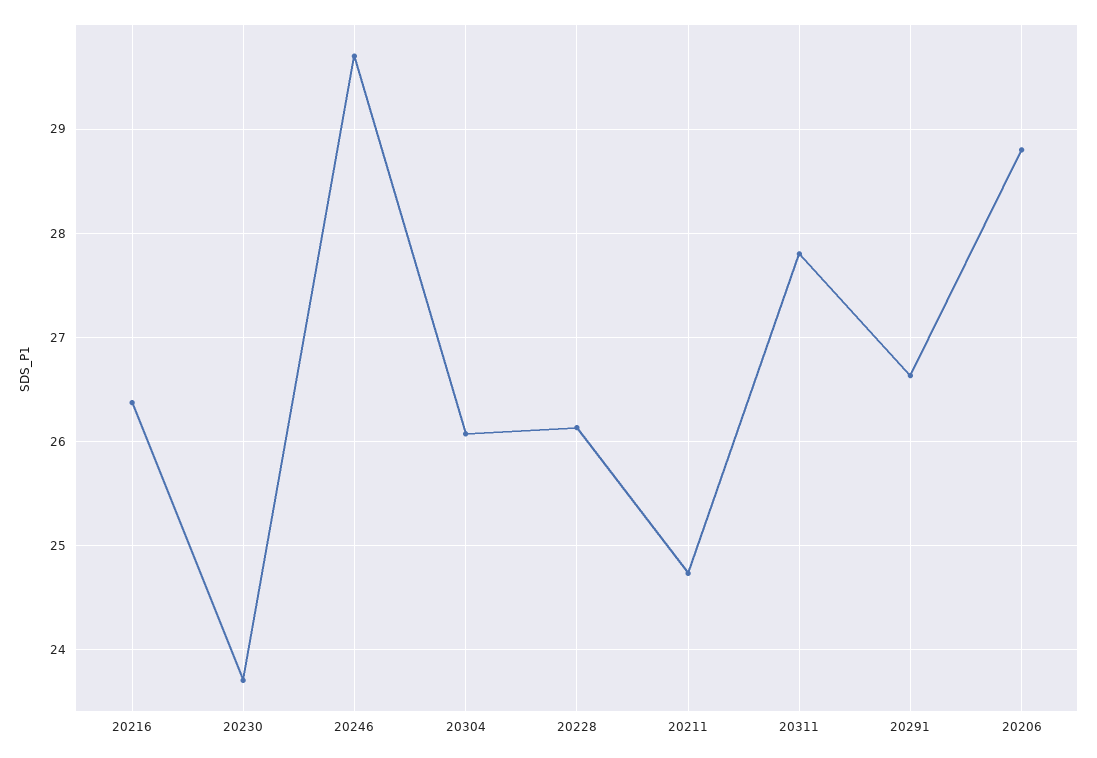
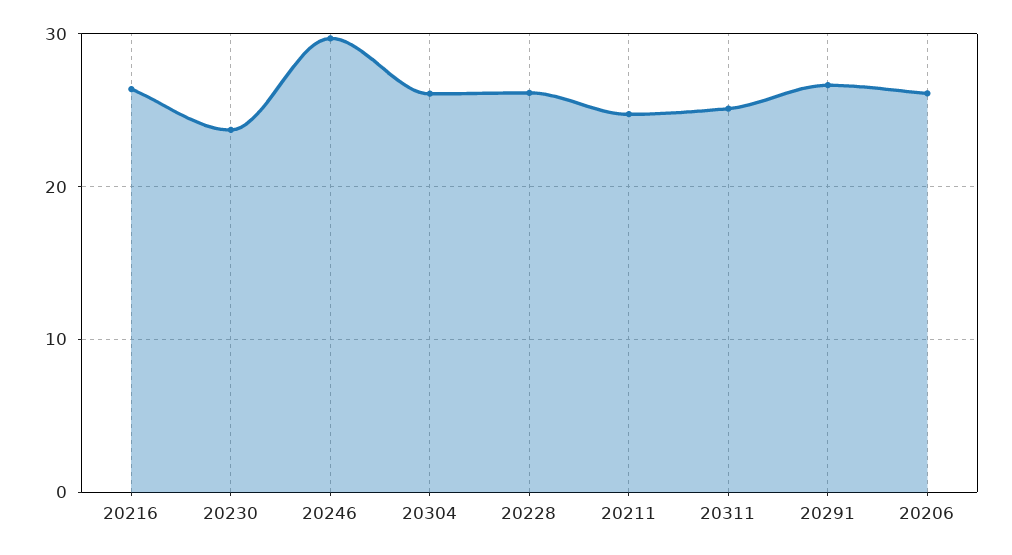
20311: 27.8 -> 25
20206: 28.8 -> 26

